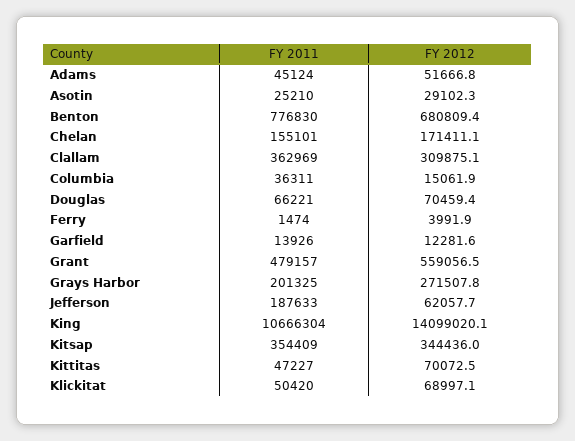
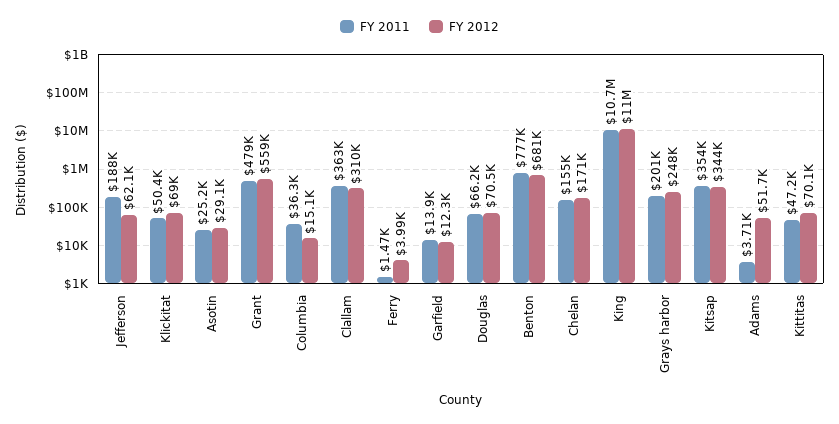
FY 2011, Adams: 45124 -> 3710
FY 2012, Grays Harbor: 271507.8 -> 248000
FY 2012, King: 14099020.1 -> 11000000

